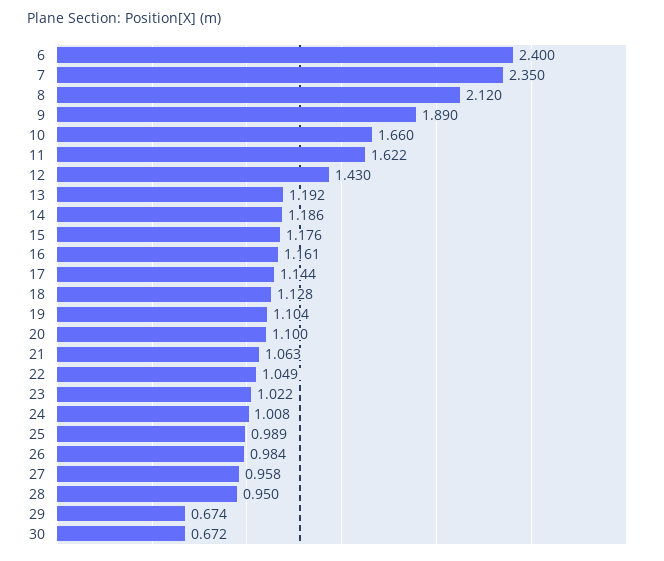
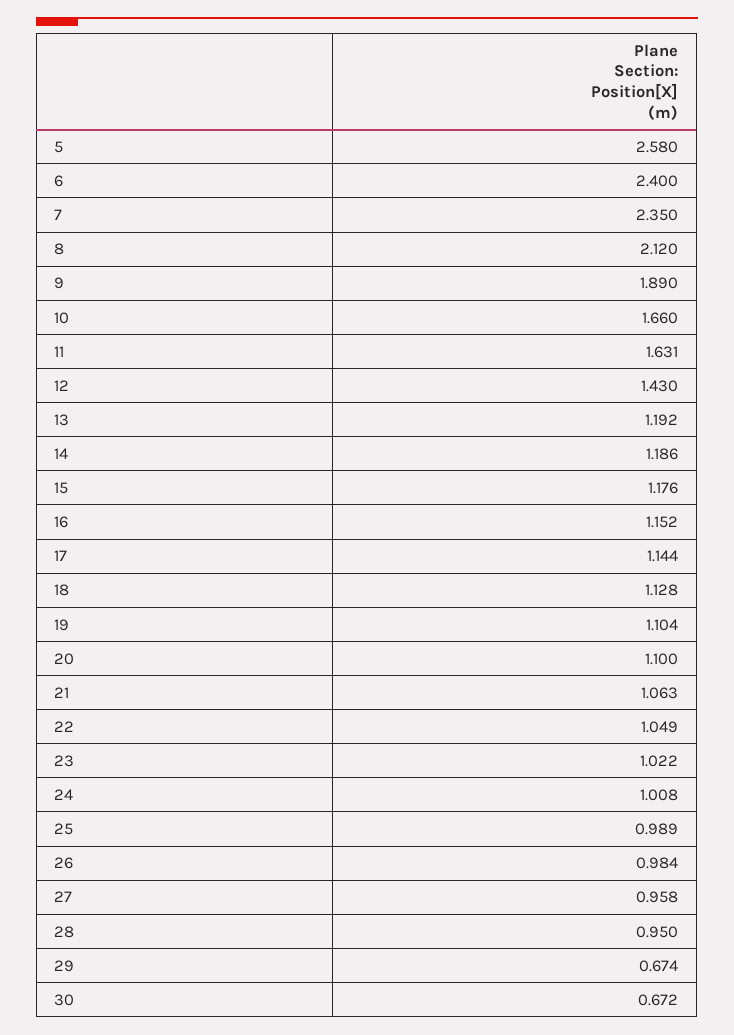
11: 1.622 -> 1.631
16: 1.161 -> 1.152
5: none -> 2.58

